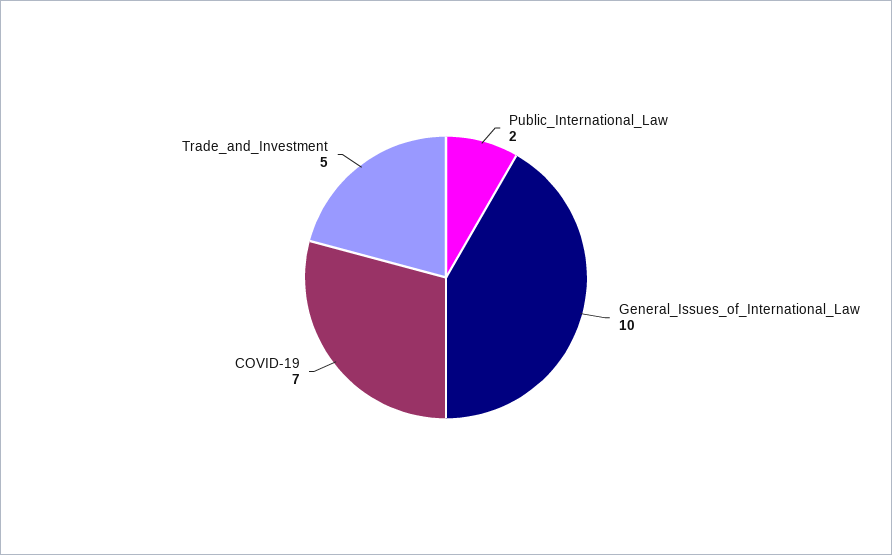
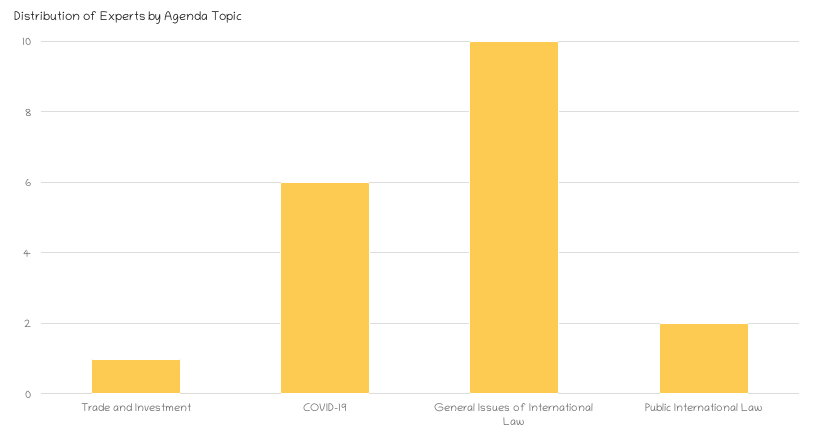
COVID-19: 7 -> 6
Trade_and_Investment: 5 -> 1

